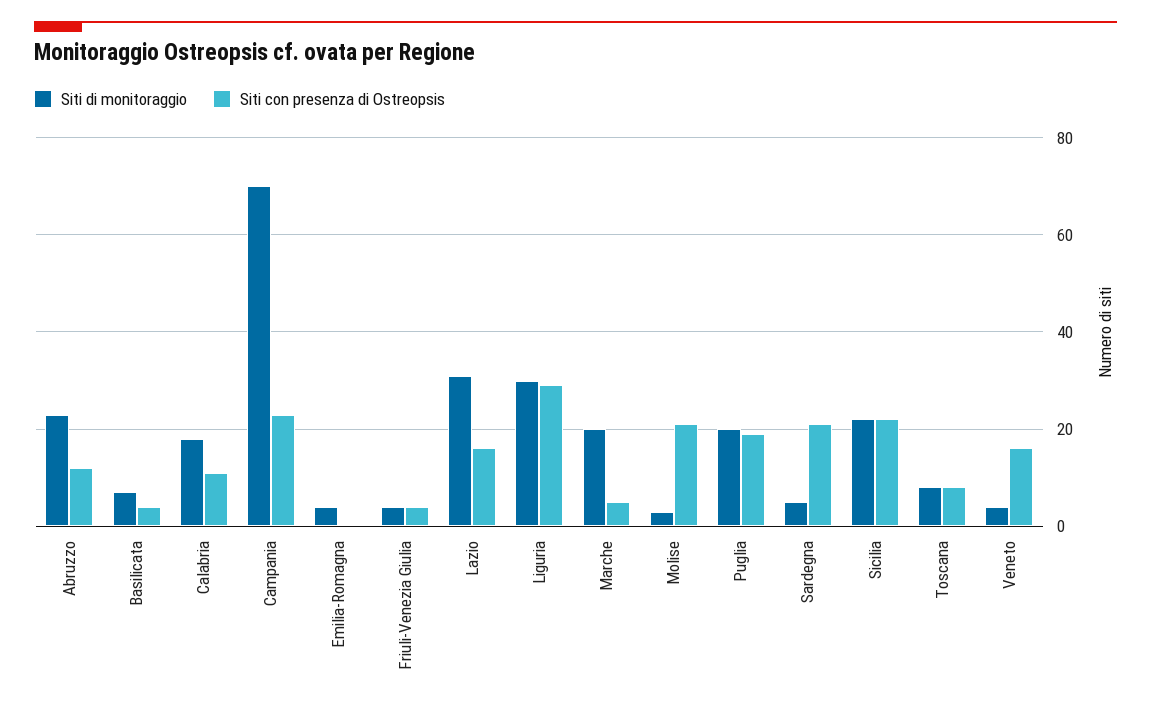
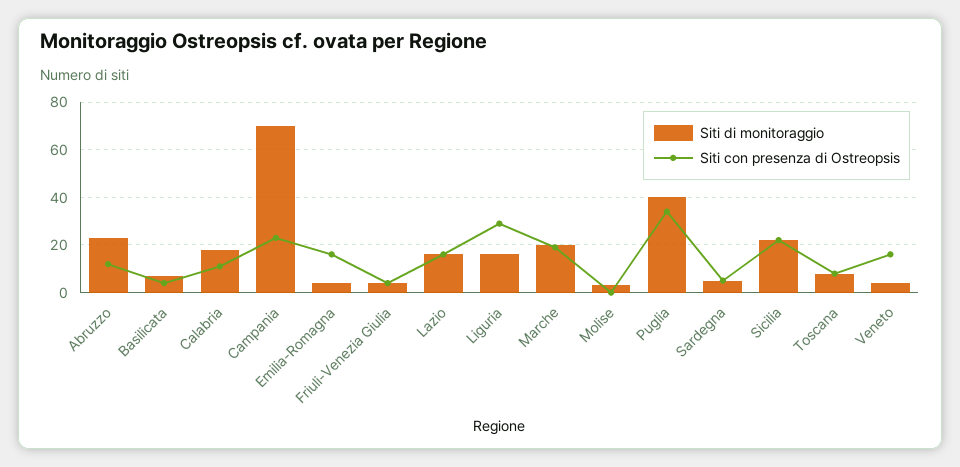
Siti con presenza di Ostreopsis, Emilia-Romagna: 0 -> 15
Siti di monitoraggio, Lazio: 30 -> 15
Siti di monitoraggio, Liguria: 30 -> 15
Siti con presenza di Ostreopsis, Marche: 5 -> 20
Siti con presenza di Ostreopsis, Molise: 20 -> 0
Siti di monitoraggio, Puglia: 20 -> 40
Siti con presenza di Ostreopsis, Puglia: 20 -> 35
Siti con presenza di Ostreopsis, Sardegna: 20 -> 5

